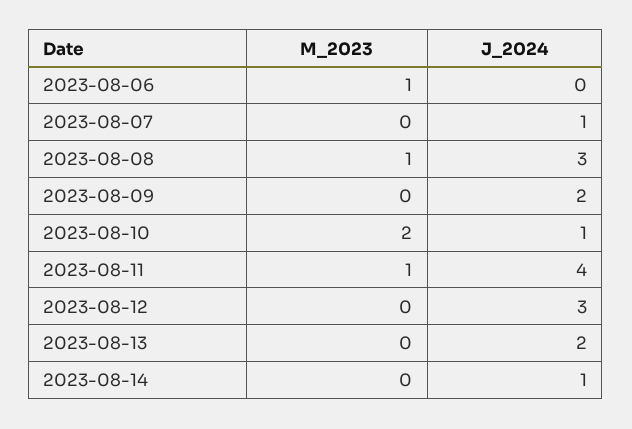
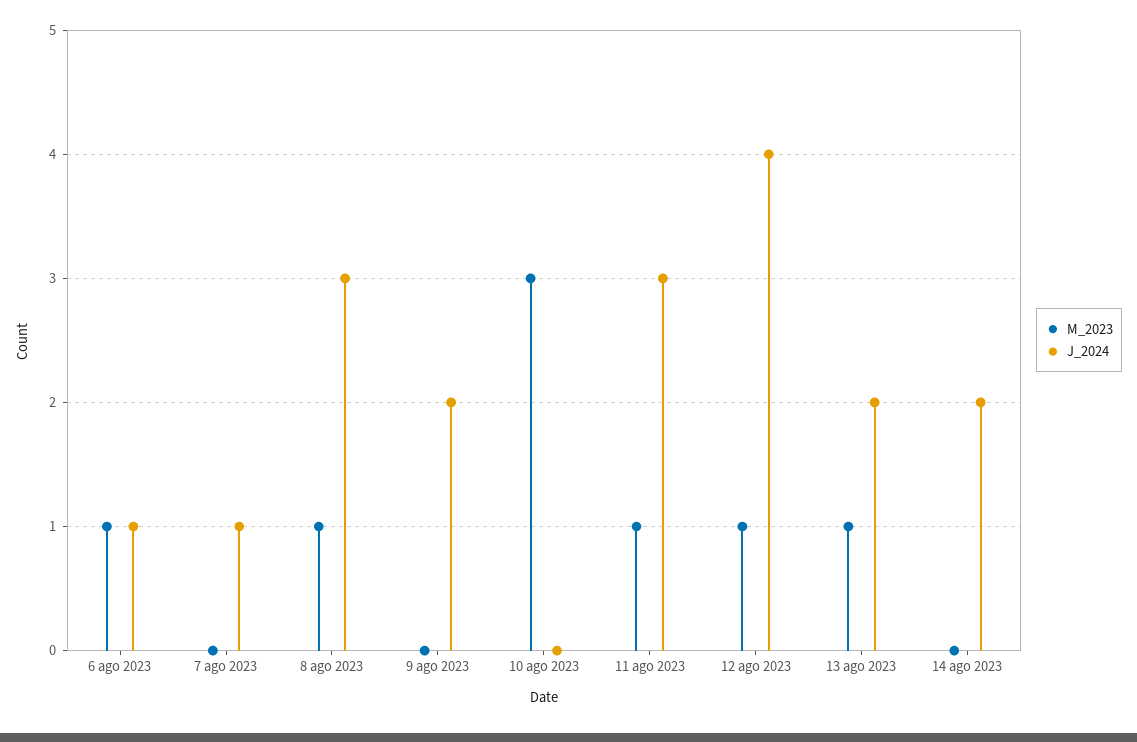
J_2024, 2023-08-06: 0 -> 1
M_2023, 2023-08-10: 2 -> 3
J_2024, 2023-08-10: 1 -> 0
J_2024, 2023-08-11: 4 -> 3
M_2023, 2023-08-12: 0 -> 1
J_2024, 2023-08-12: 3 -> 4
M_2023, 2023-08-13: 0 -> 1
J_2024, 2023-08-14: 1 -> 2

